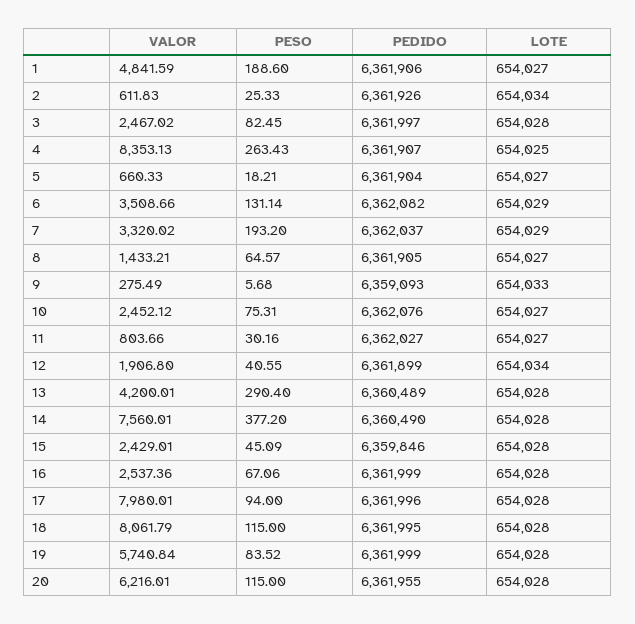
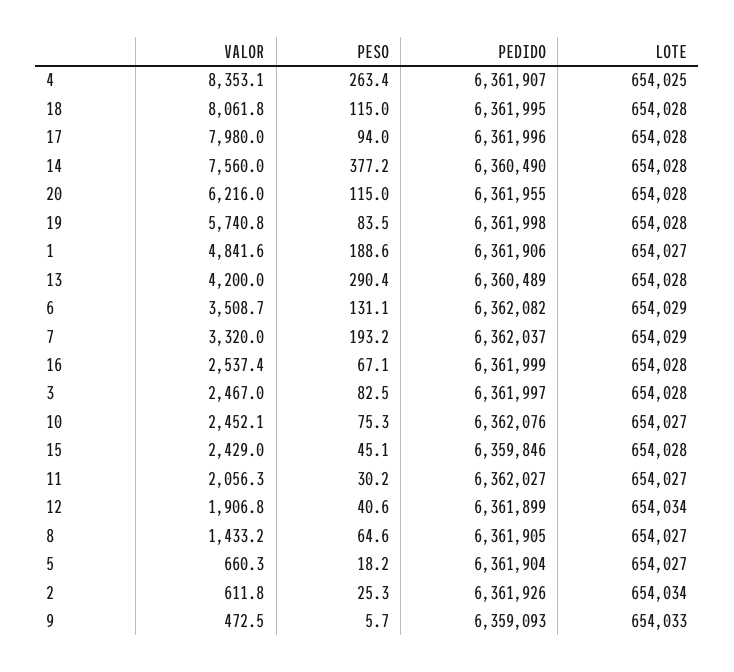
VALOR, 9: 275.49 -> 472.5
VALOR, 11: 803.66 -> 2056.3
PEDIDO, 19: 6361999 -> 6361998

